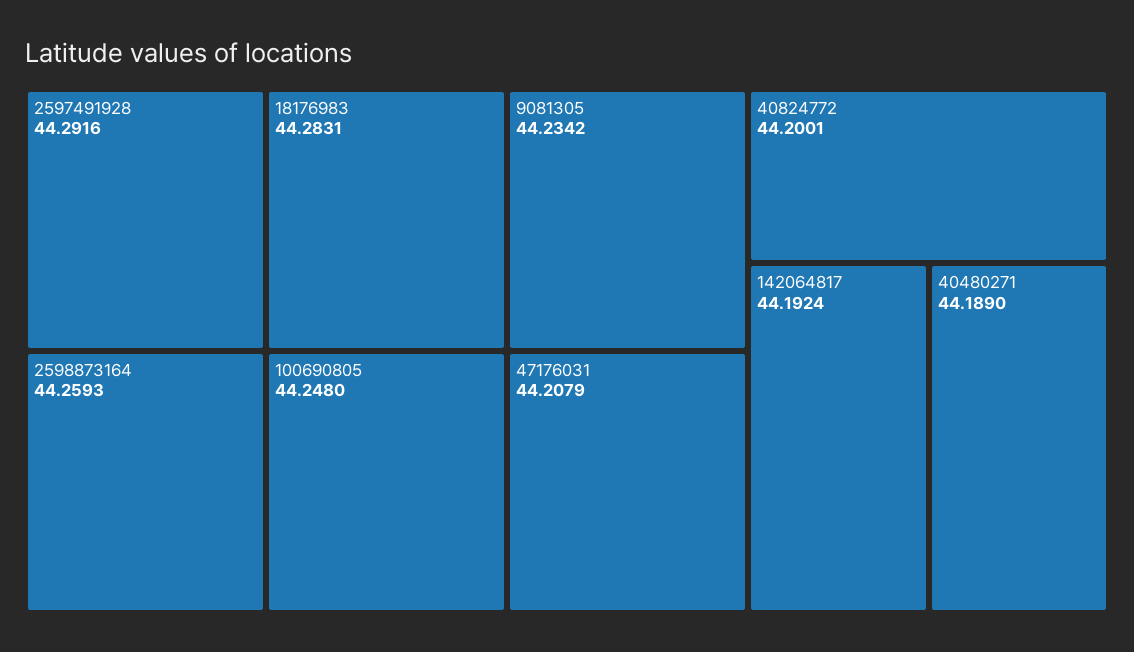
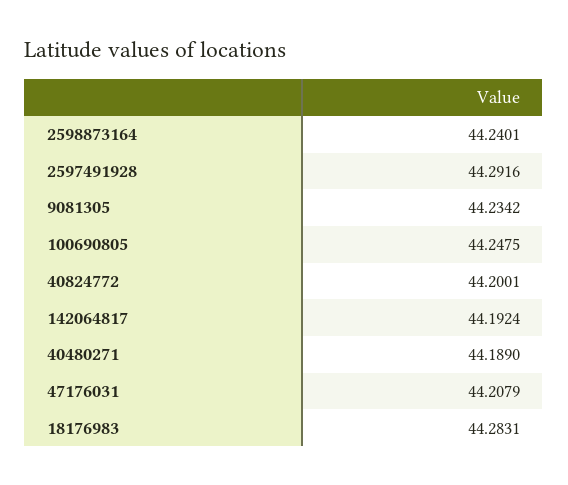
2598873164: 44.2593 -> 44.2401
100690805: 44.248 -> 44.2475

